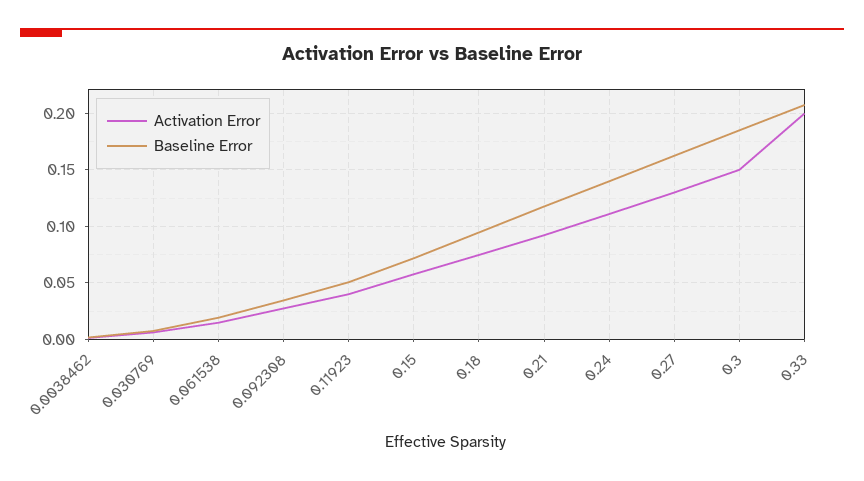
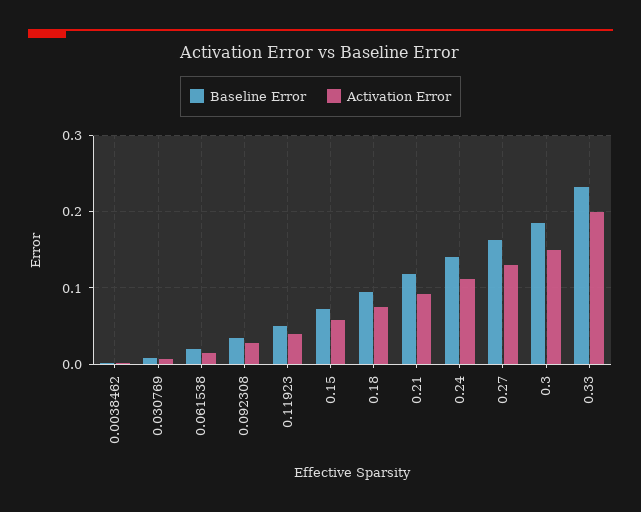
Baseline Error, 0.33: 0.21 -> 0.23

